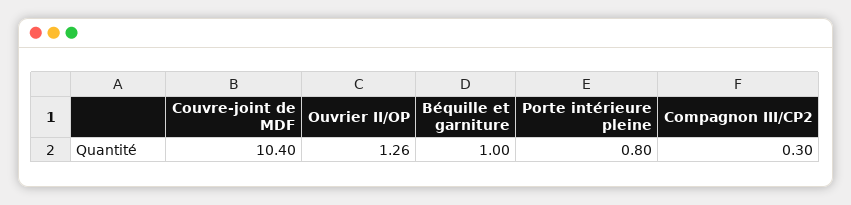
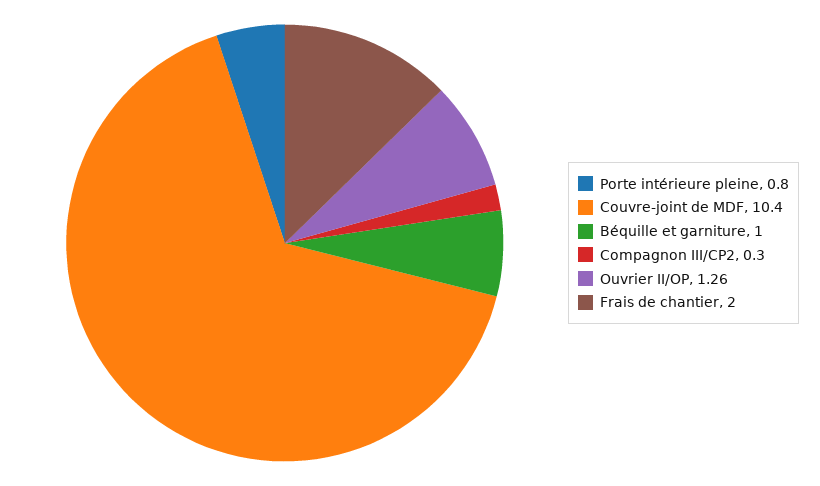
Frais de chantier: none -> 2

